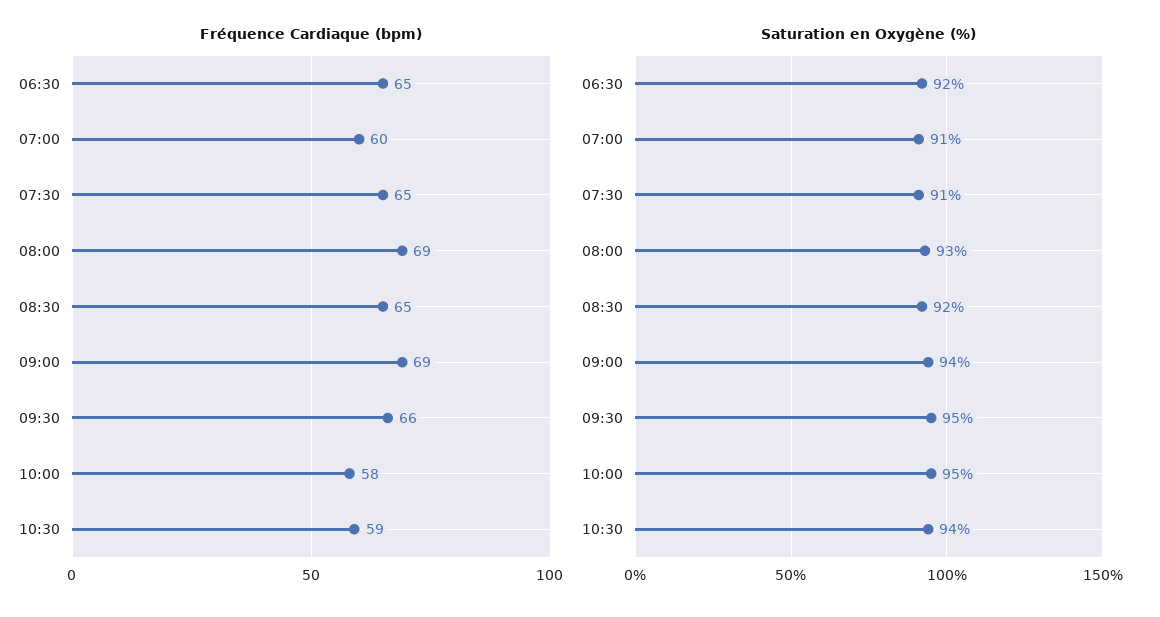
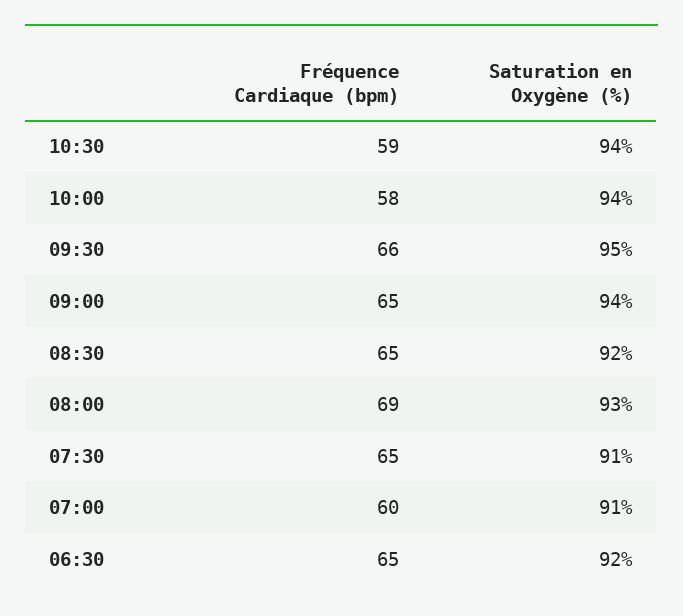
Fréquence Cardiaque (bpm), 09:00: 69 -> 65
Saturation en Oxygène (%), 10:00: 95 -> 94

